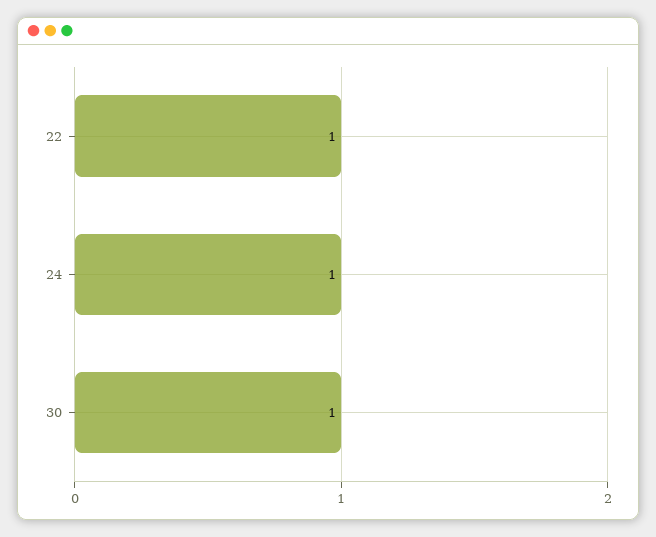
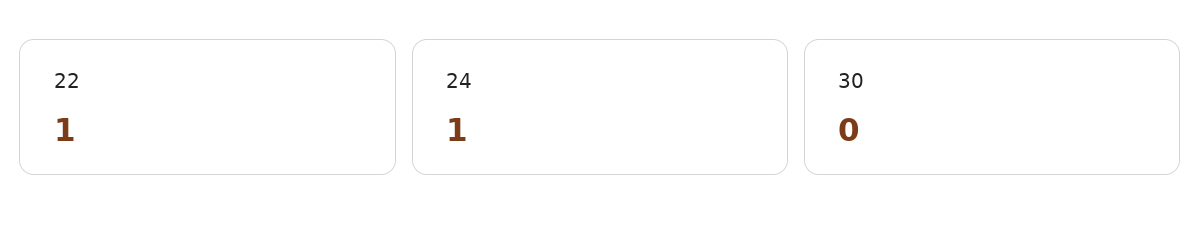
30: 1 -> 0

